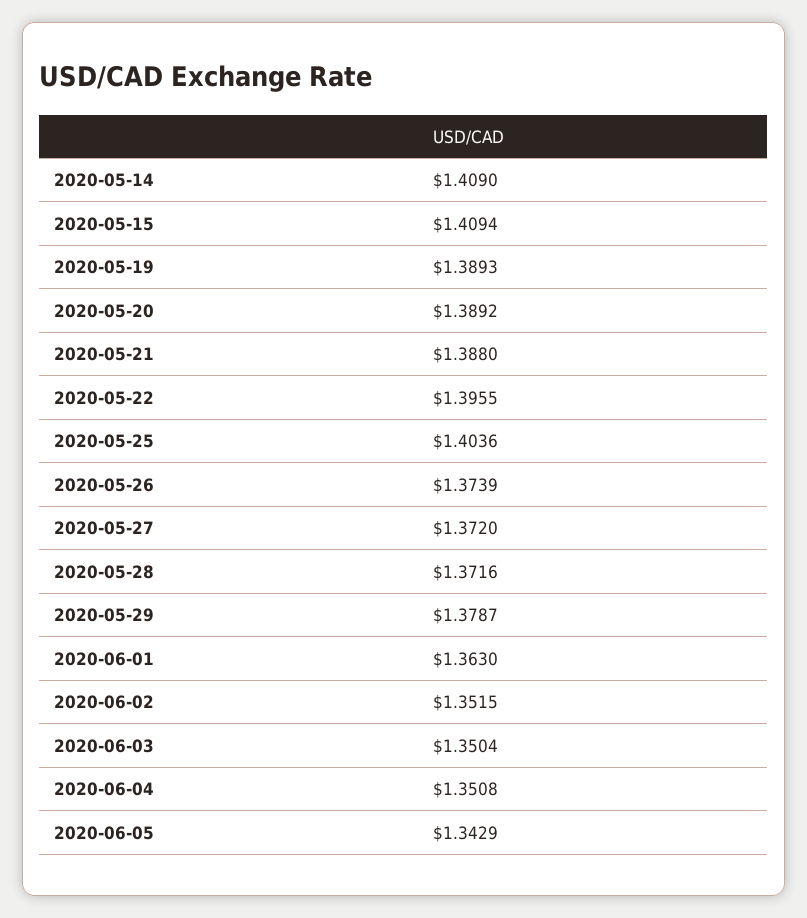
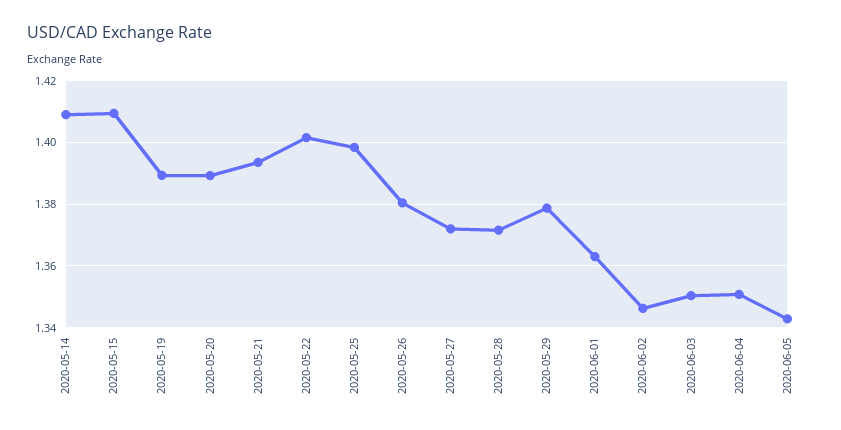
2020-05-21: 1.388 -> 1.394
2020-05-22: 1.3955 -> 1.402
2020-05-25: 1.4036 -> 1.398
2020-05-26: 1.3739 -> 1.38
2020-06-02: 1.3515 -> 1.346

